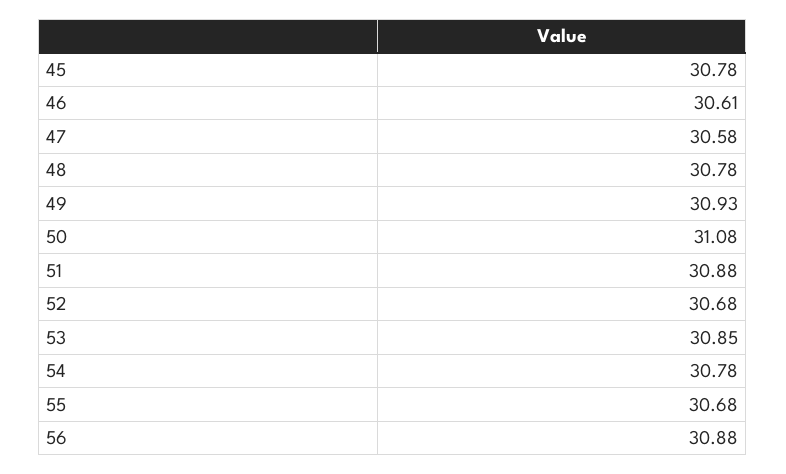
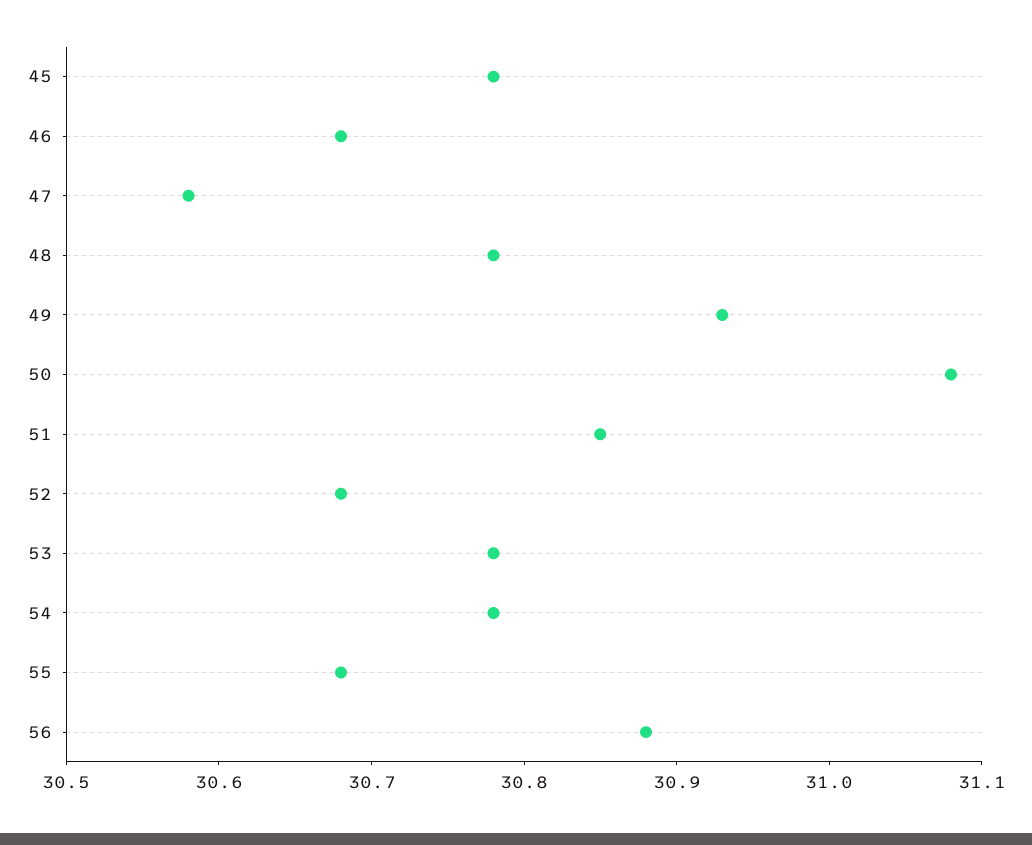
46: 30.61 -> 30.68
51: 30.88 -> 30.85
53: 30.85 -> 30.78

